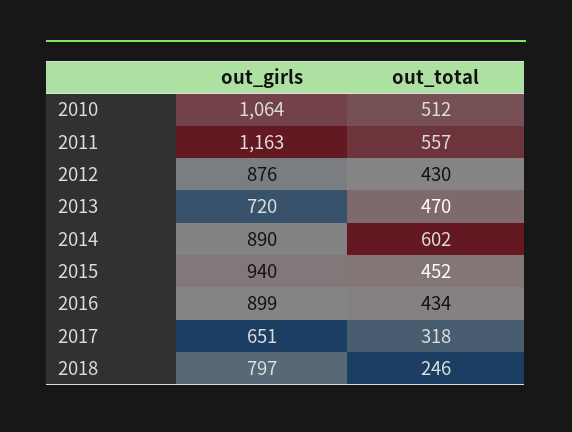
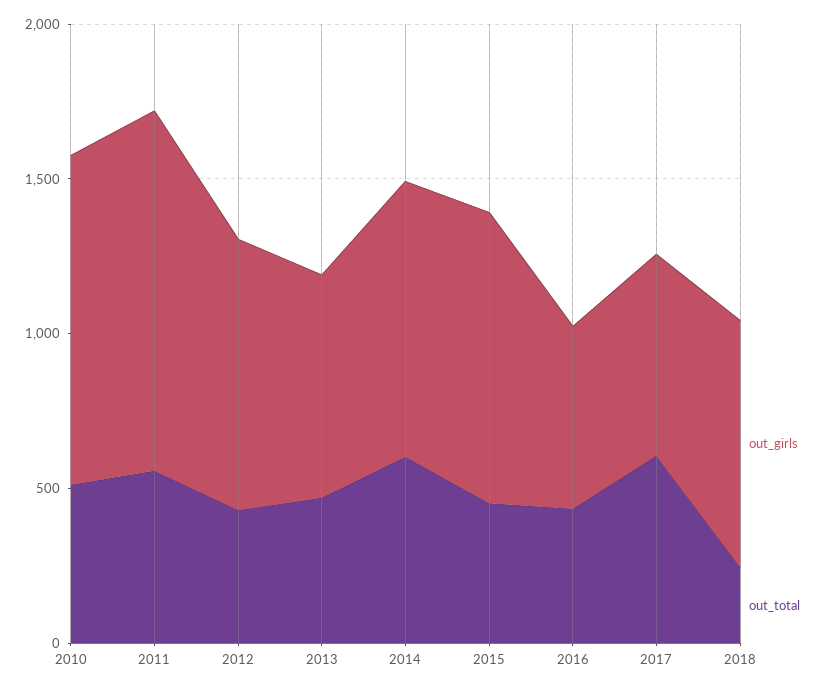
out_girls, 2016: 899 -> 600
out_total, 2017: 318 -> 600

